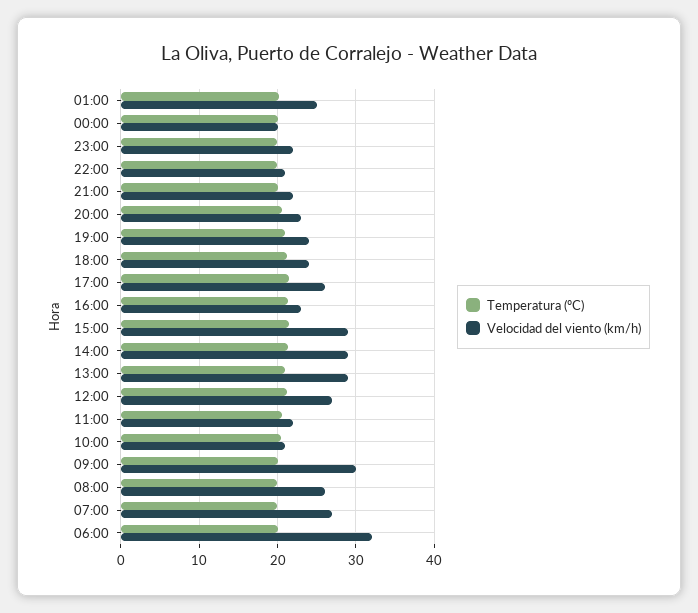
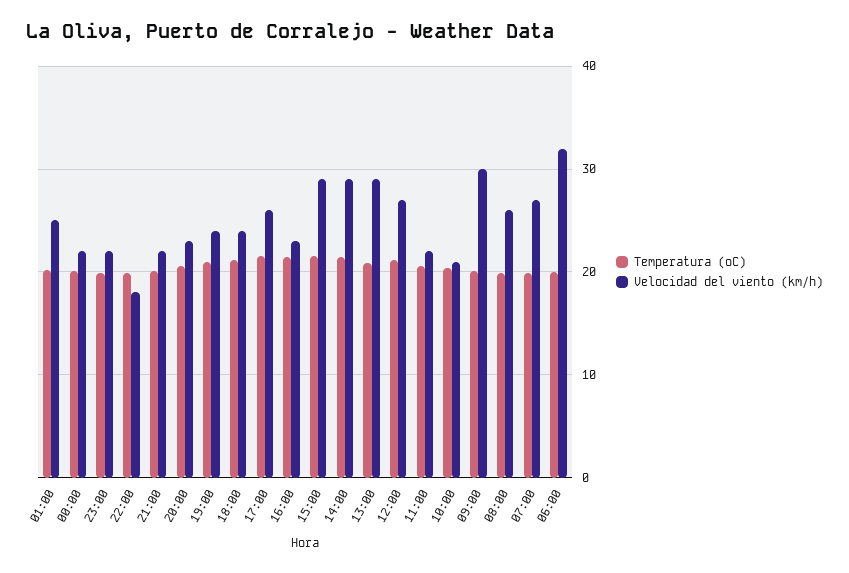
Velocidad del viento (km/h), 00:00: 20 -> 22
Velocidad del viento (km/h), 22:00: 21 -> 18

